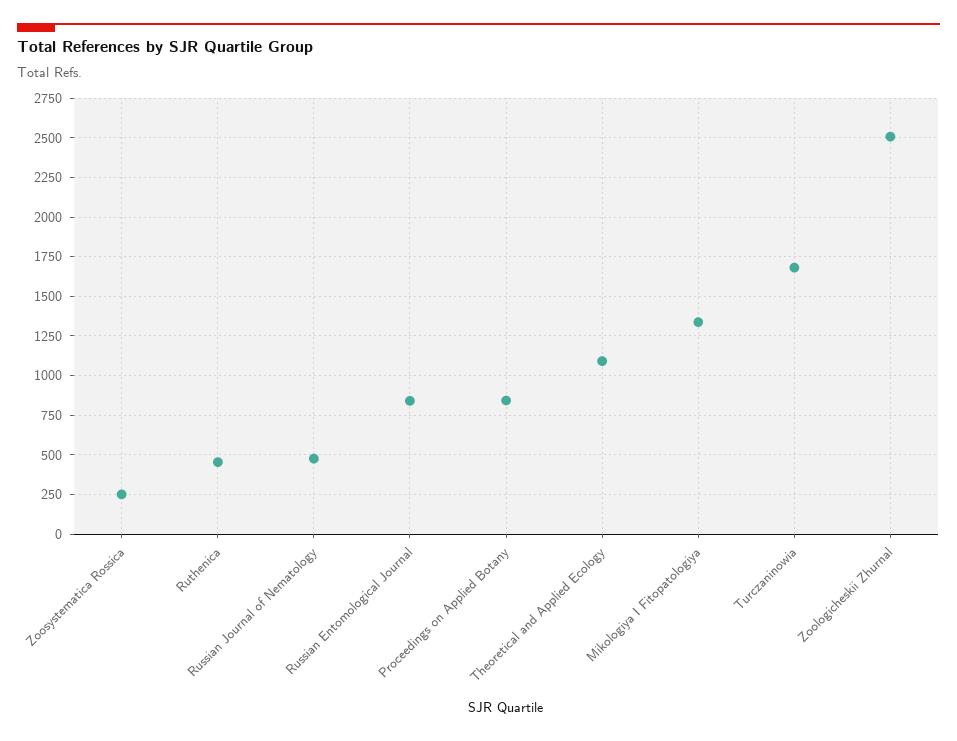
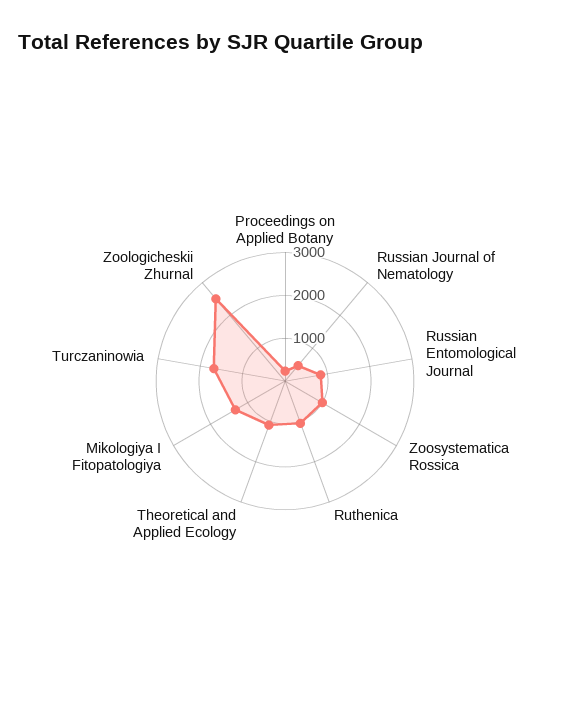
Zoosystematica Rossica: 250 -> 1000
Ruthenica: 450 -> 1000
Proceedings on Applied Botany: 850 -> 200

